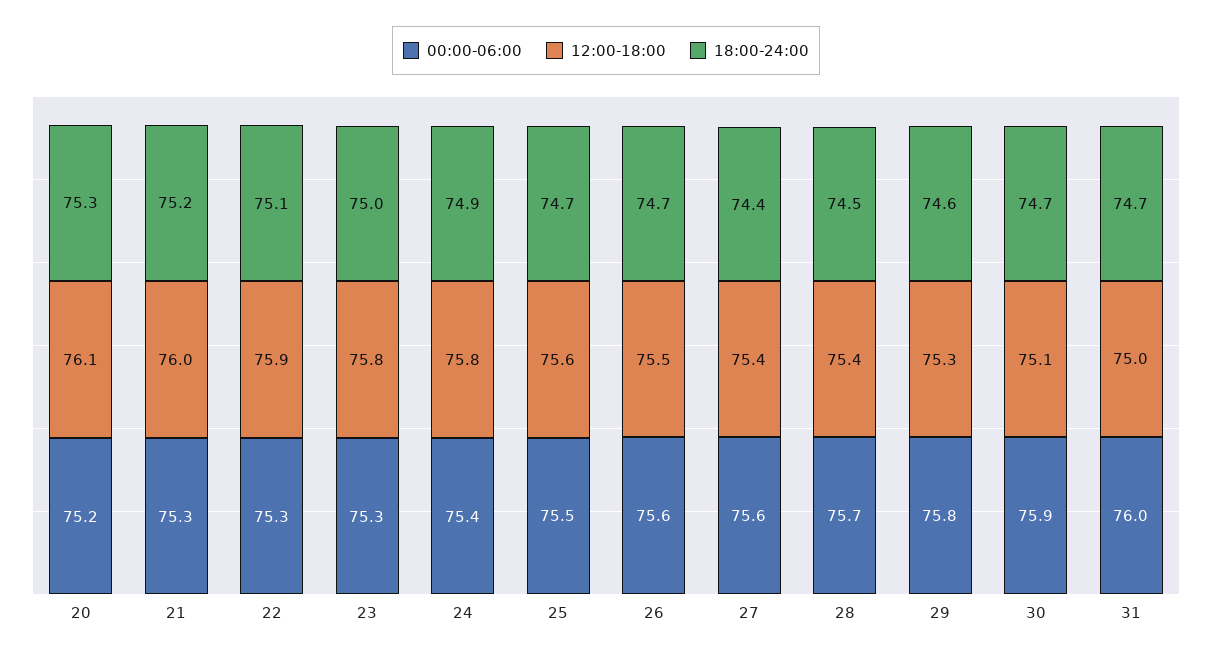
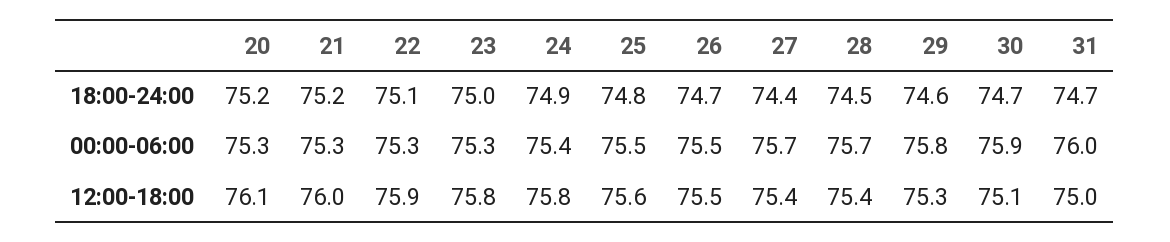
00:00-06:00, 20: 75.2 -> 75.3
18:00-24:00, 20: 75.3 -> 75.2
18:00-24:00, 25: 74.7 -> 74.8
00:00-06:00, 26: 75.6 -> 75.5
00:00-06:00, 27: 75.6 -> 75.7

